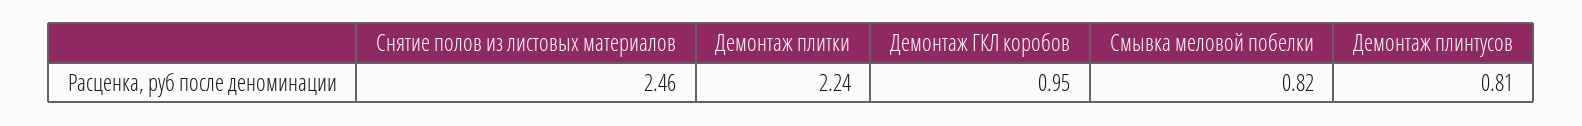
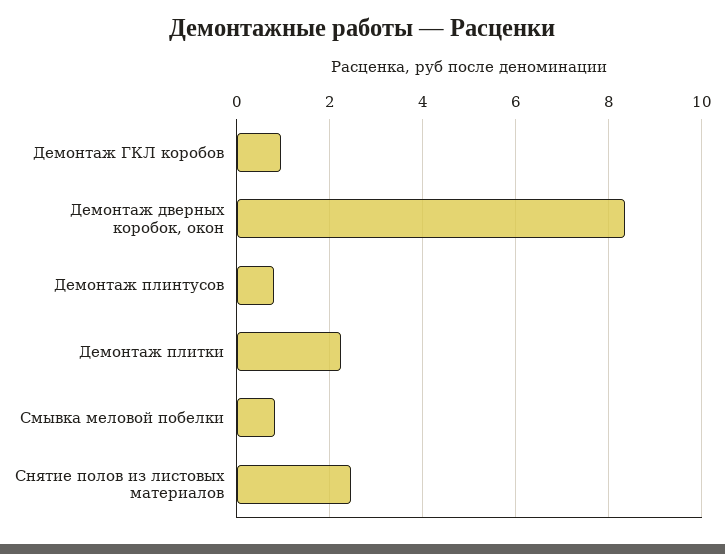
Демонтаж дверных коробок, окон: none -> 8.4

